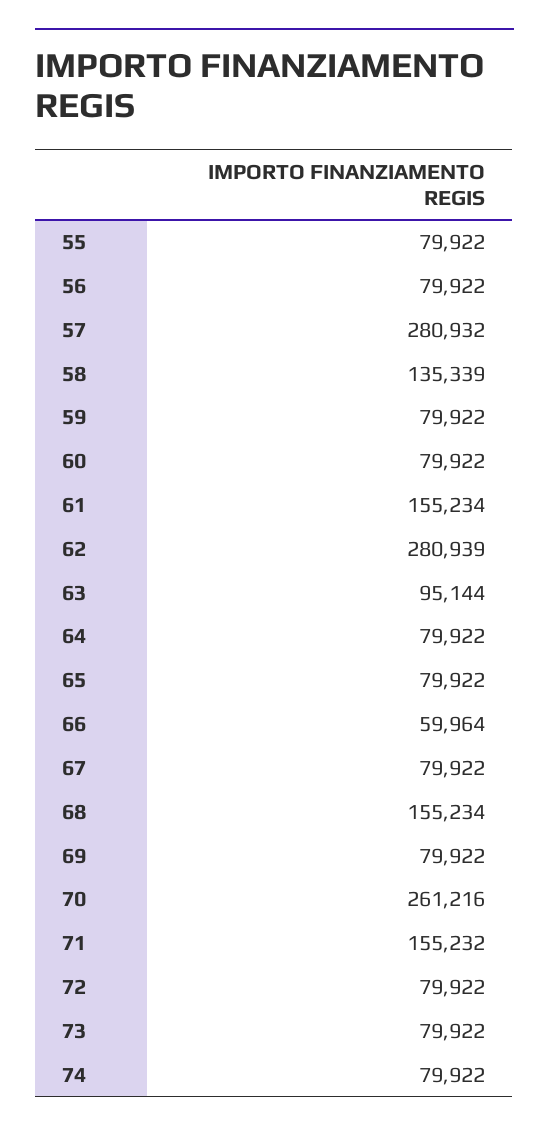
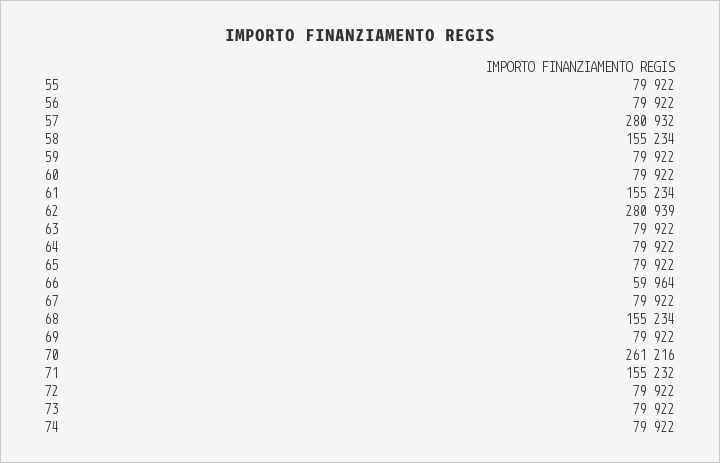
58: 135339 -> 155234
63: 95144 -> 79922

